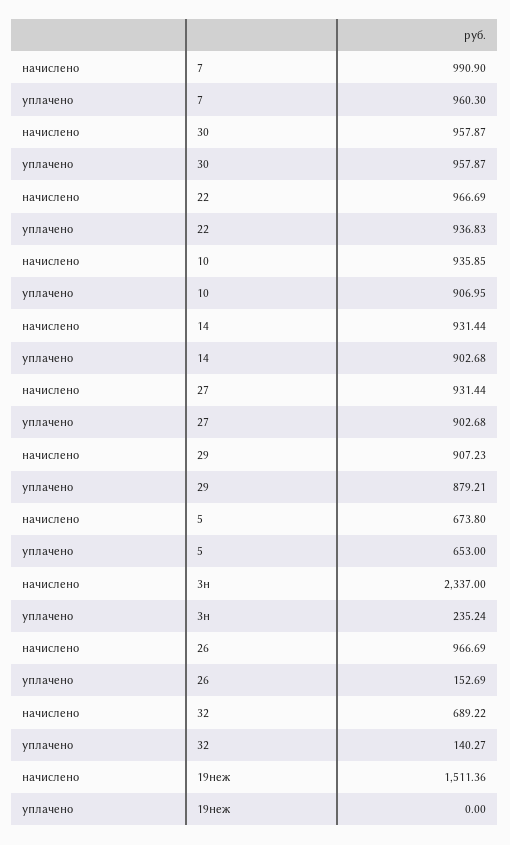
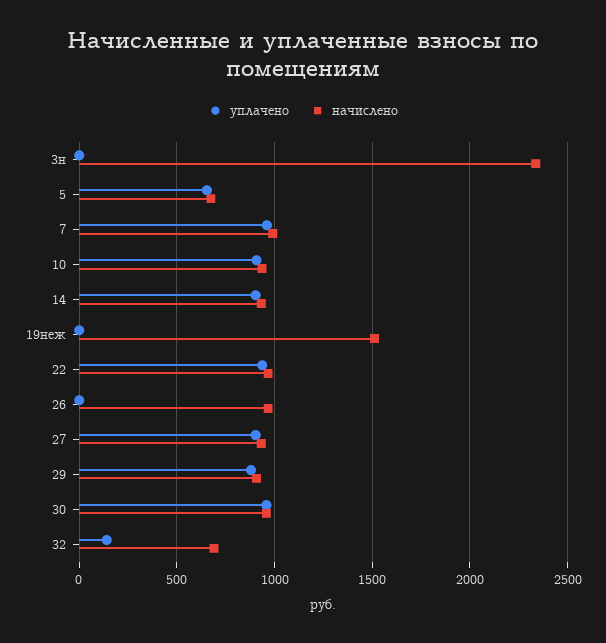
уплачено, 3н: 235.24 -> 0
уплачено, 26: 152.69 -> 0

